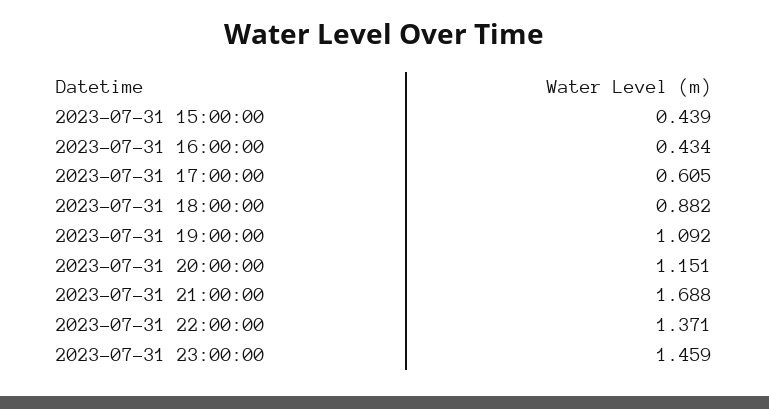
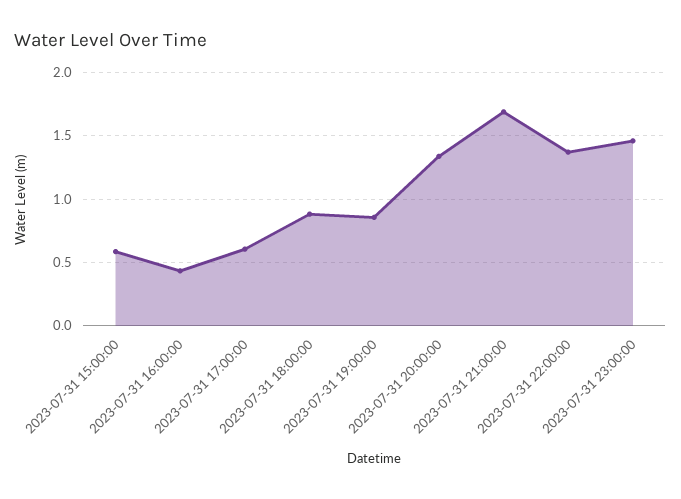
2023-07-31 15:00:00: 0.439 -> 0.6
2023-07-31 19:00:00: 1.092 -> 0.85
2023-07-31 20:00:00: 1.151 -> 1.35

